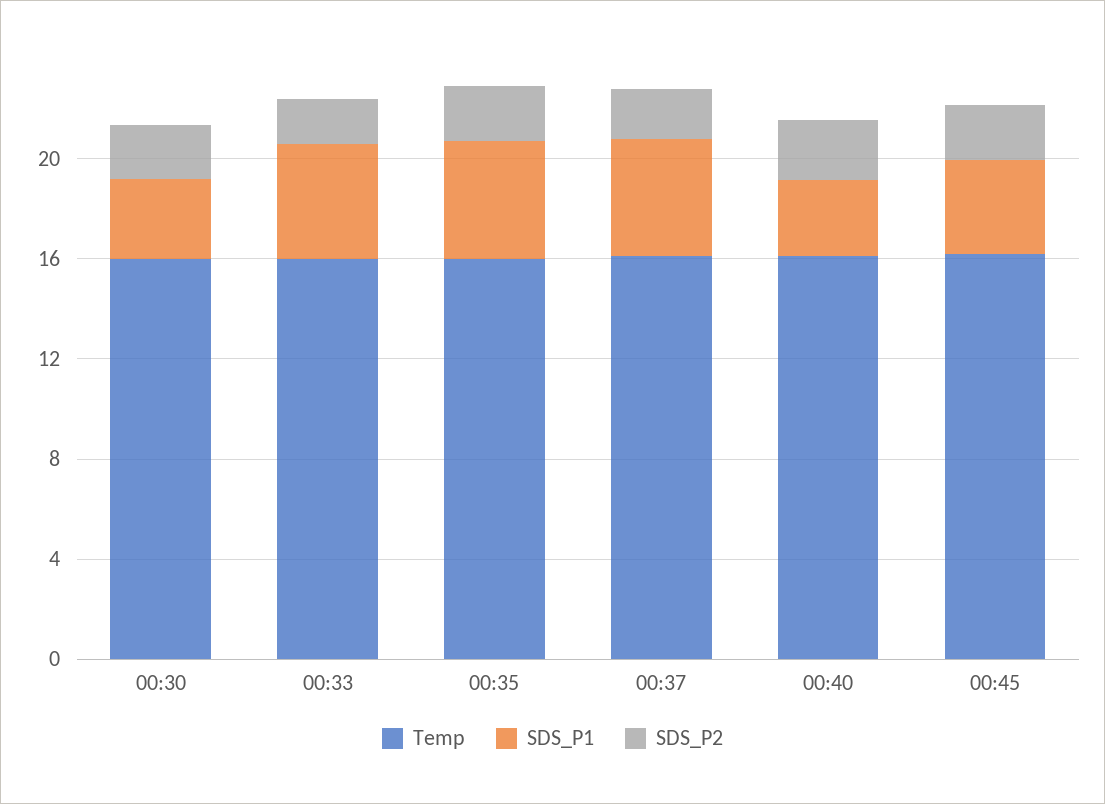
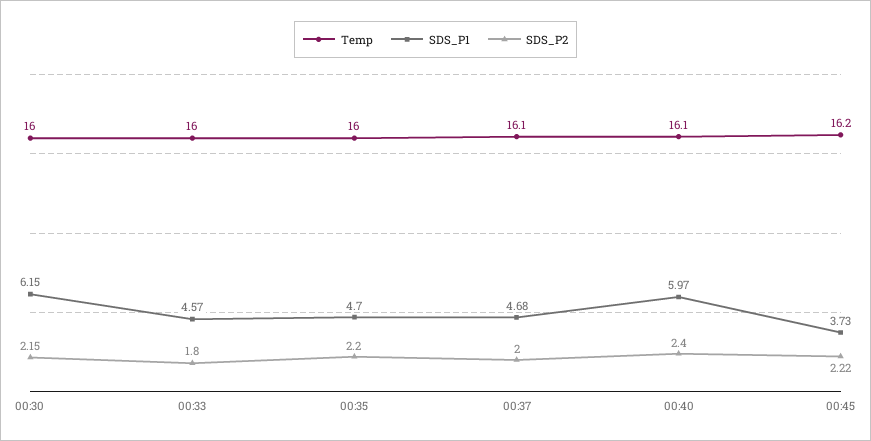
SDS_P1, 00:30: 3 -> 6.15
SDS_P1, 00:40: 3 -> 5.97

